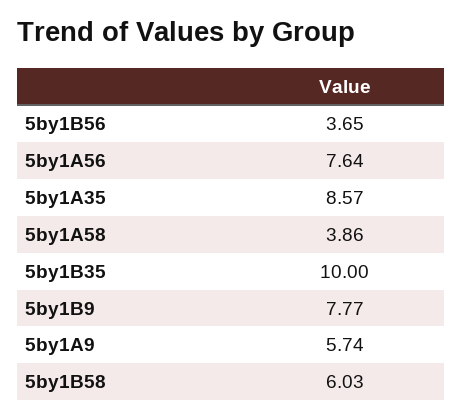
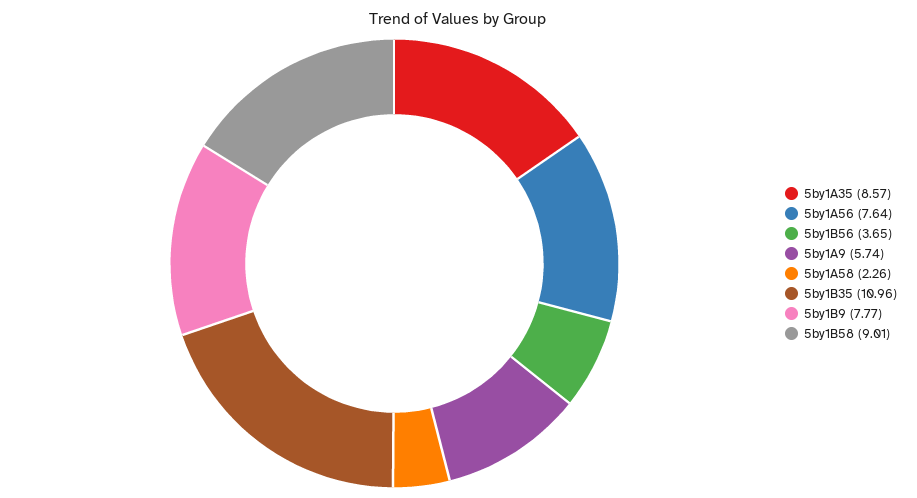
5by1A58: 3.86 -> 2.26
5by1B35: 10 -> 10.96
5by1B58: 6.03 -> 9.01

